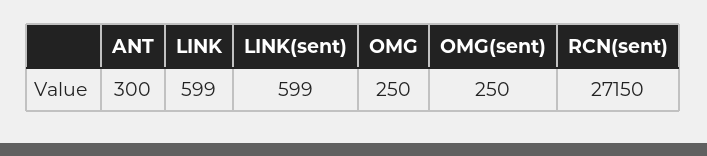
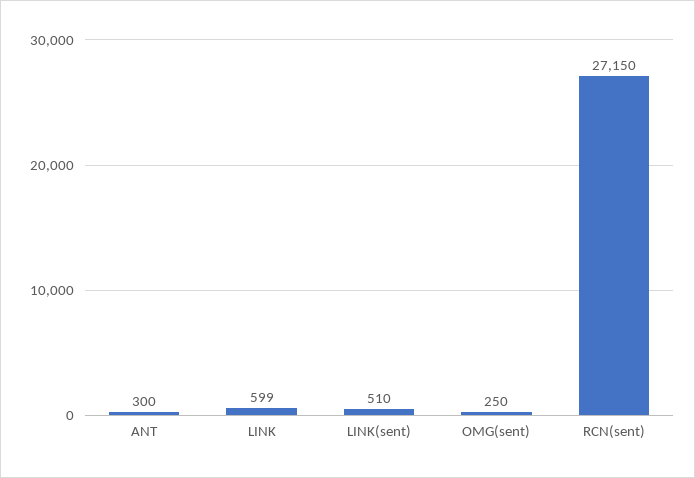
LINK(sent): 599 -> 510
OMG: 250 -> none

